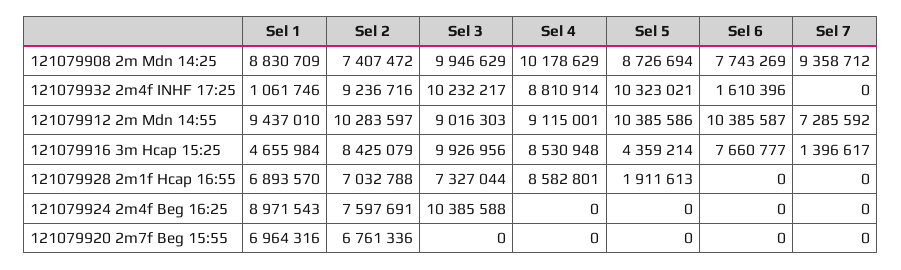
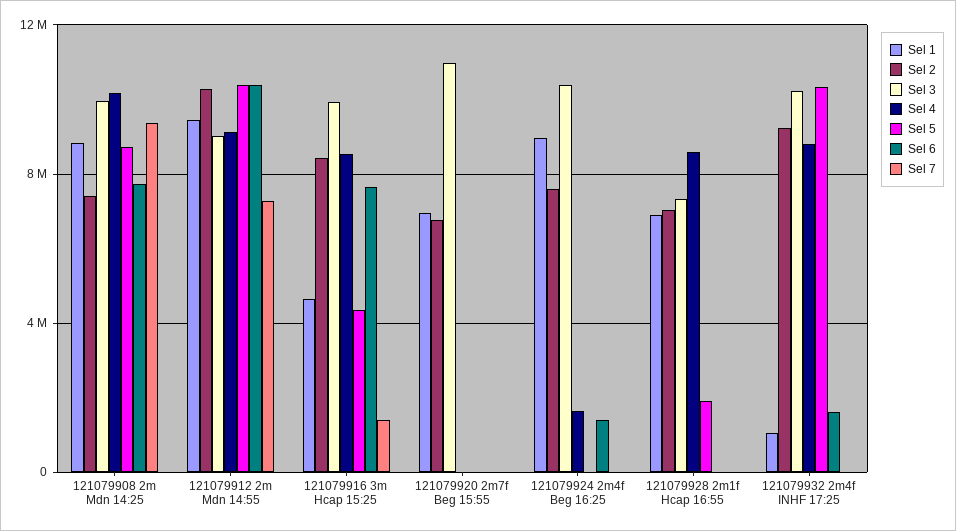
Sel 4, 121079924 2m4f Beg 16:25: 0 -> 1500000
Sel 6, 121079924 2m4f Beg 16:25: 0 -> 1500000
Sel 3, 121079920 2m7f Beg 15:55: 0 -> 11000000

